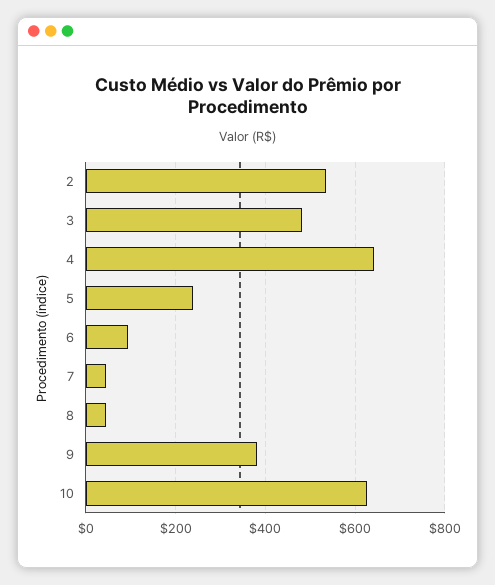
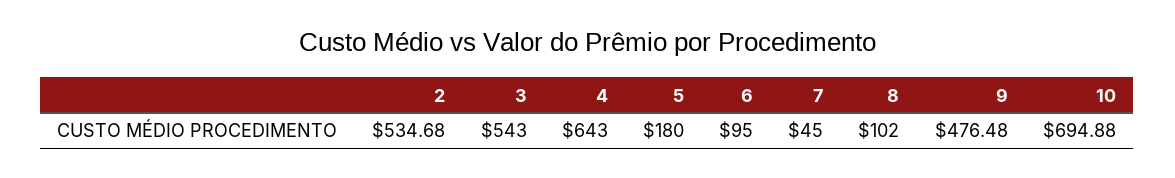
3: 480 -> 543
5: 240 -> 180
8: 40 -> 102
9: 380 -> 476.48
10: 620 -> 694.88

